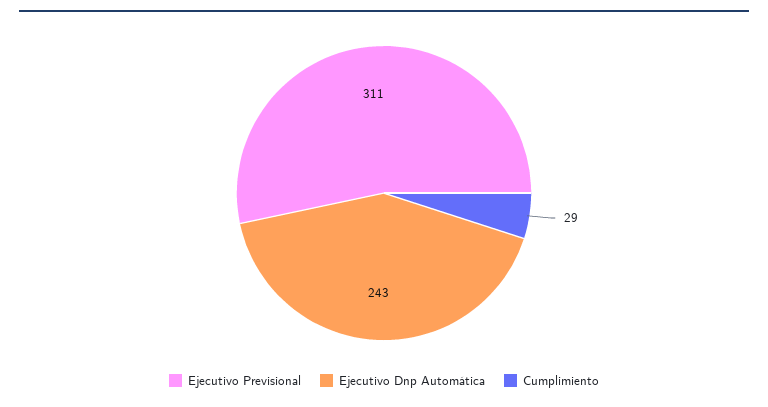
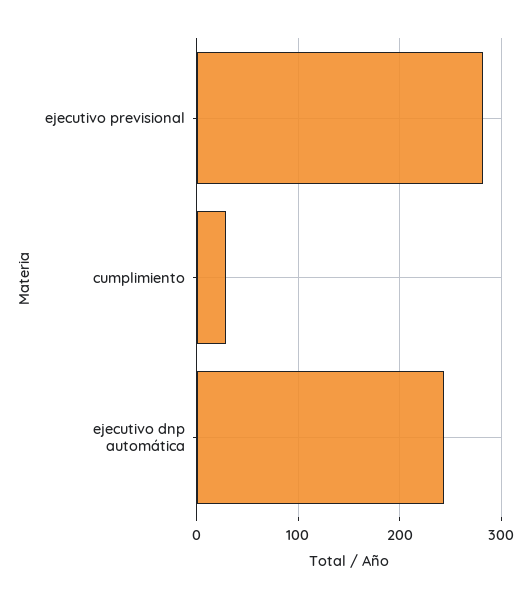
Ejecutivo Previsional: 311 -> 280

